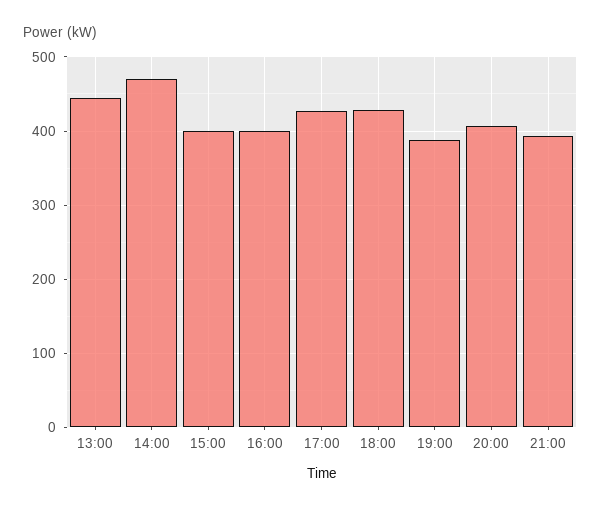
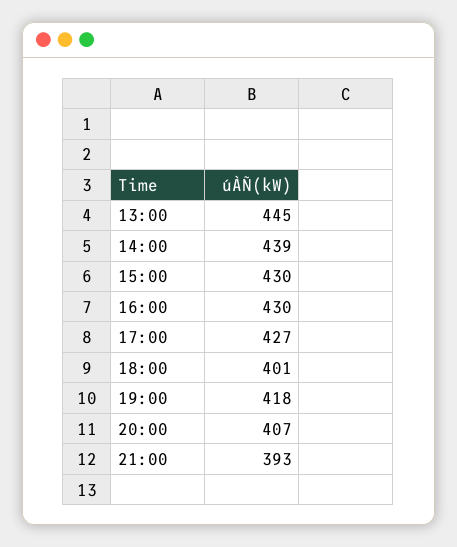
14:00: 470 -> 439
15:00: 400 -> 430
16:00: 400 -> 430
18:00: 430 -> 401
19:00: 390 -> 418

